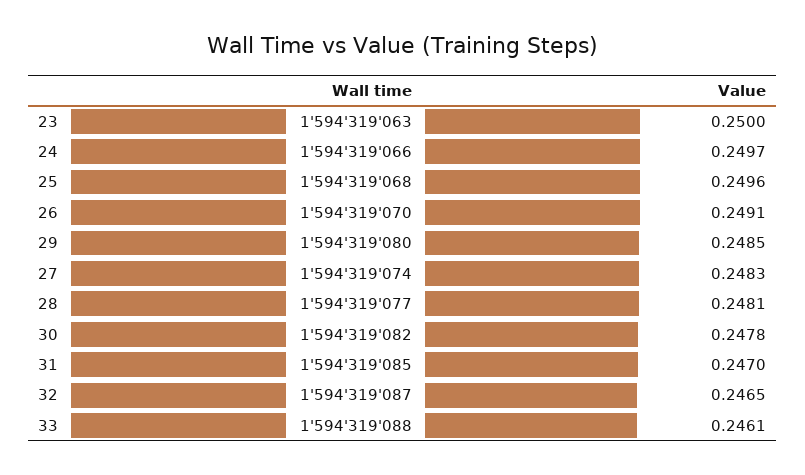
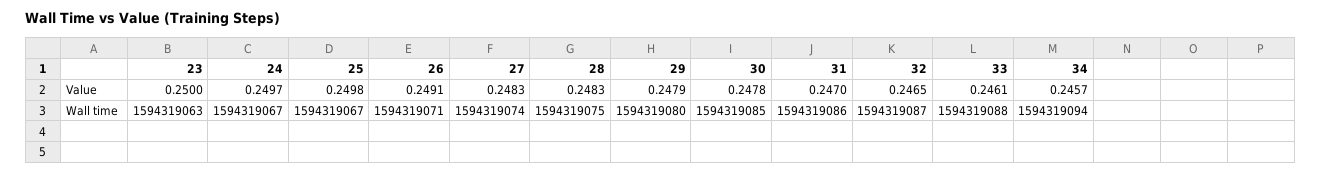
Wall time, 24: 1594319066 -> 1594319067
Wall time, 25: 1594319068 -> 1594319067
Value, 25: 0.2496 -> 0.2498
Wall time, 26: 1594319070 -> 1594319071
Value, 29: 0.2485 -> 0.2479
Wall time, 28: 1594319077 -> 1594319075
Value, 28: 0.2481 -> 0.2483
Wall time, 30: 1594319082 -> 1594319085
Wall time, 31: 1594319085 -> 1594319086
Value, 34: none -> 0.2457
Wall time, 34: none -> 1594319094

